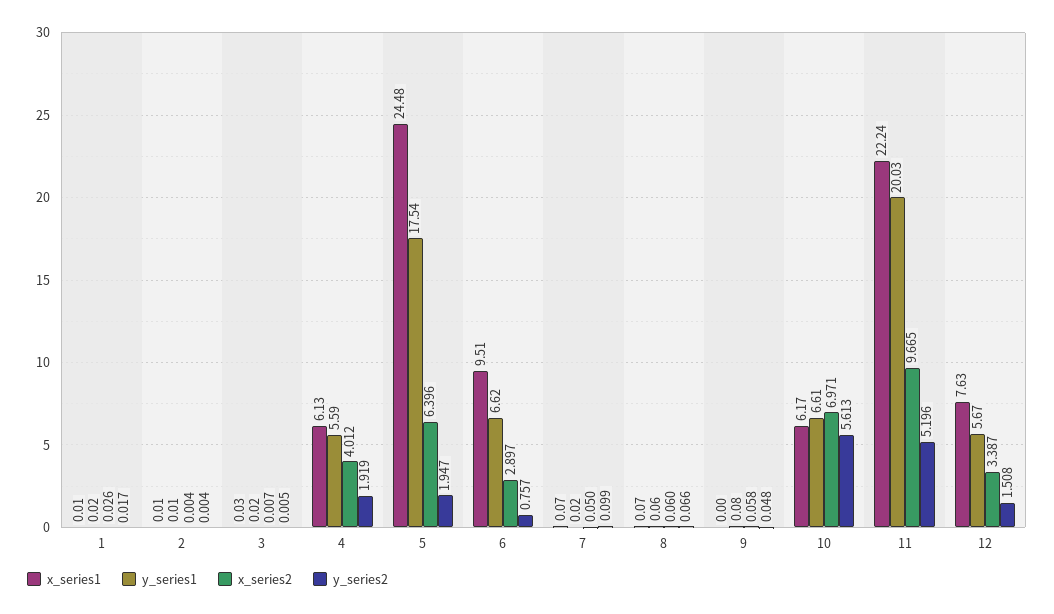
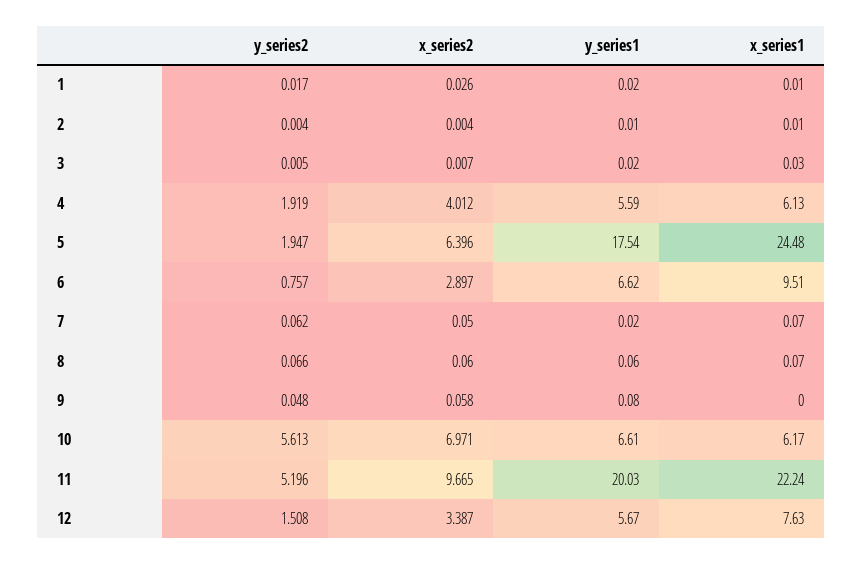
y_series2, 7: 0.099 -> 0.062

